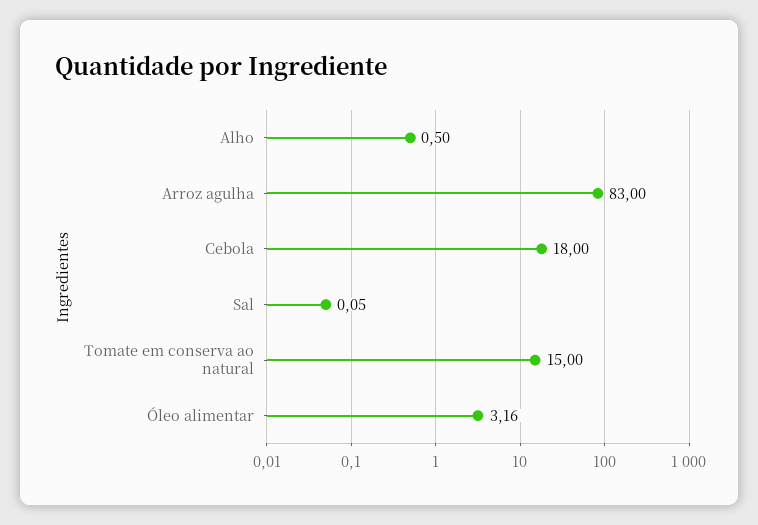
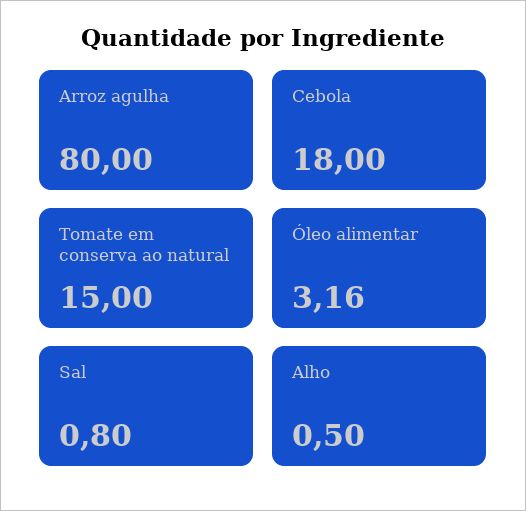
Arroz agulha: 83 -> 80
Sal: 0.05 -> 0.8

